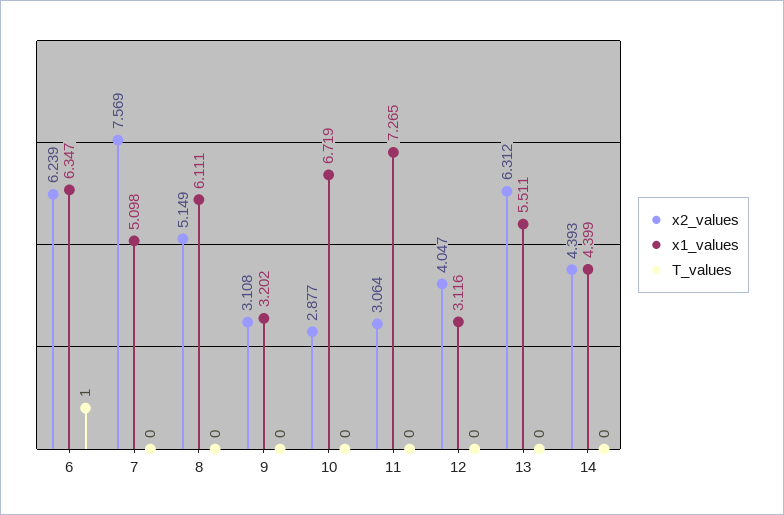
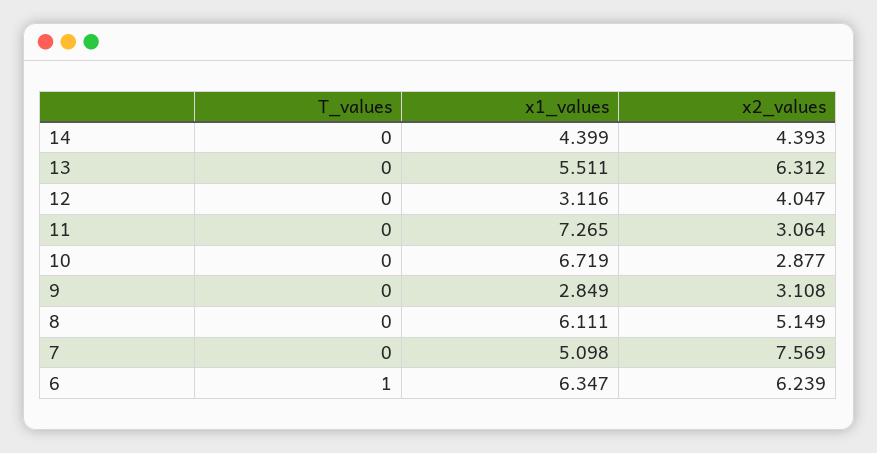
x1_values, 9: 3.202 -> 2.849

